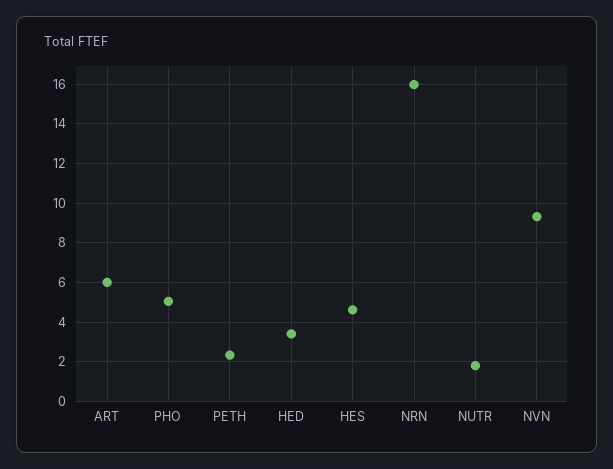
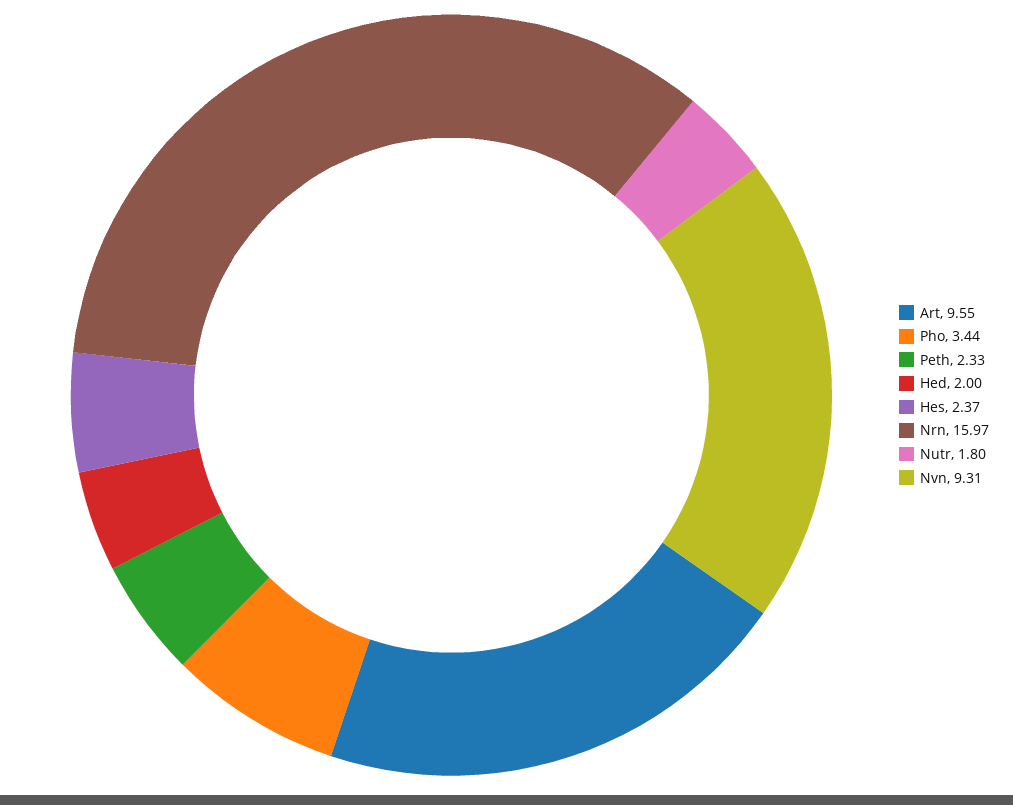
ART: 6 -> 9.55
PHO: 5 -> 3.44
HED: 3.5 -> 2
HES: 4.5 -> 2.37

